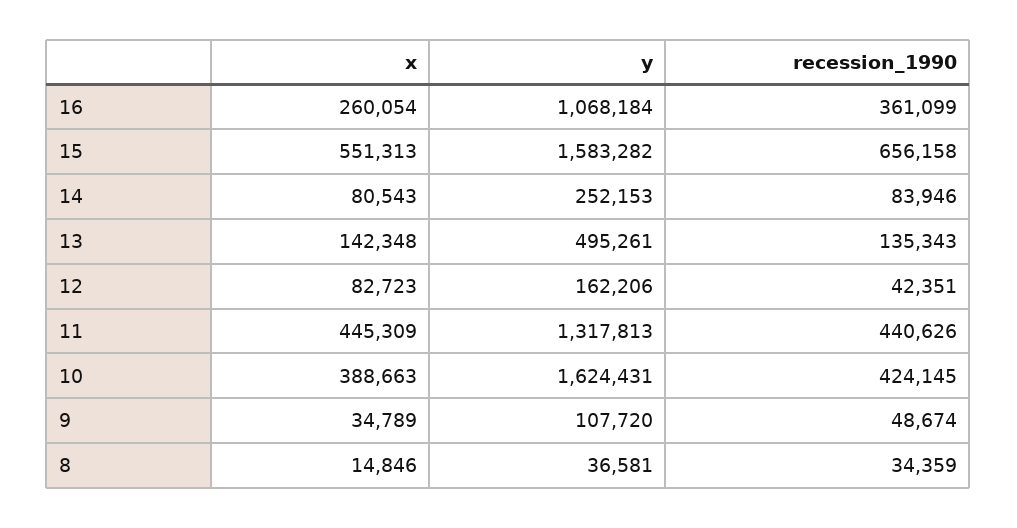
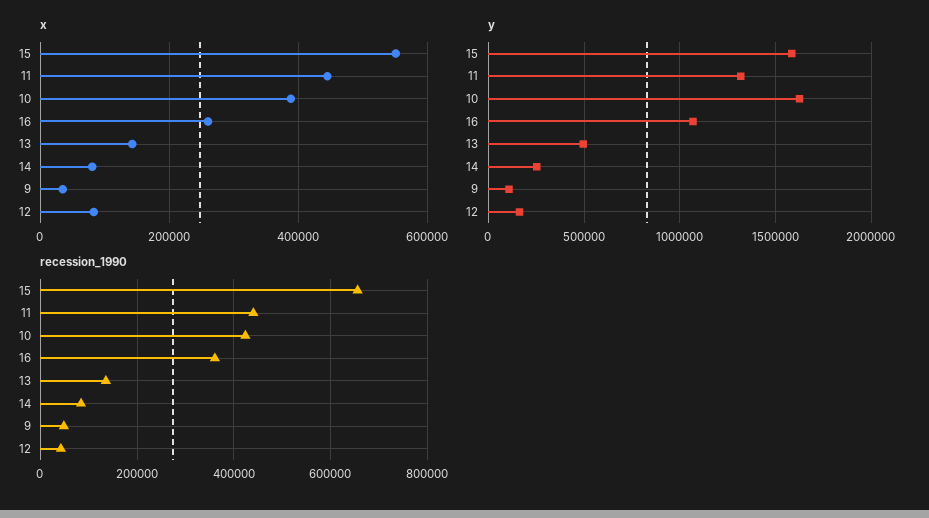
x, 8: 14846 -> none
y, 8: 36581 -> none
recession_1990, 8: 34359 -> none

